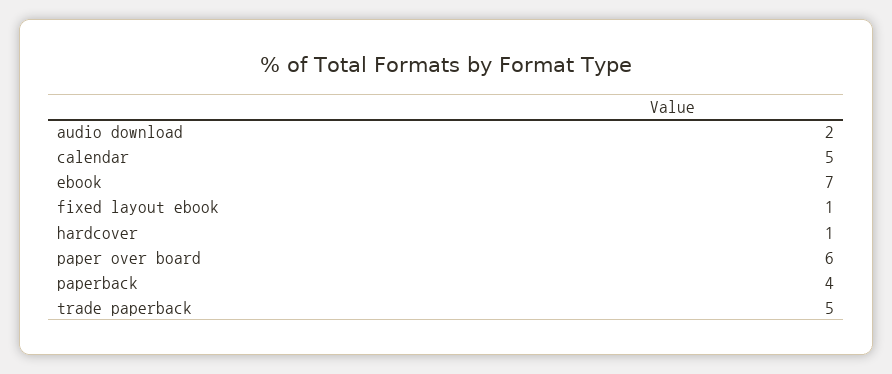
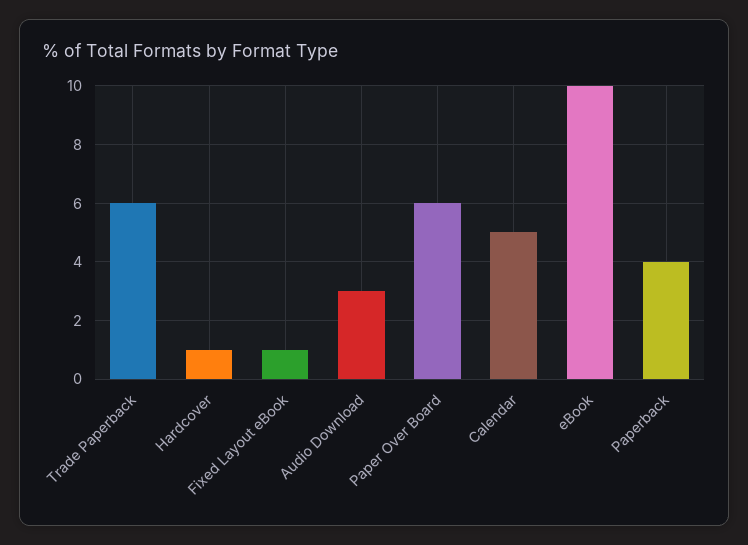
audio download: 2 -> 3
ebook: 7 -> 10
trade paperback: 5 -> 6

